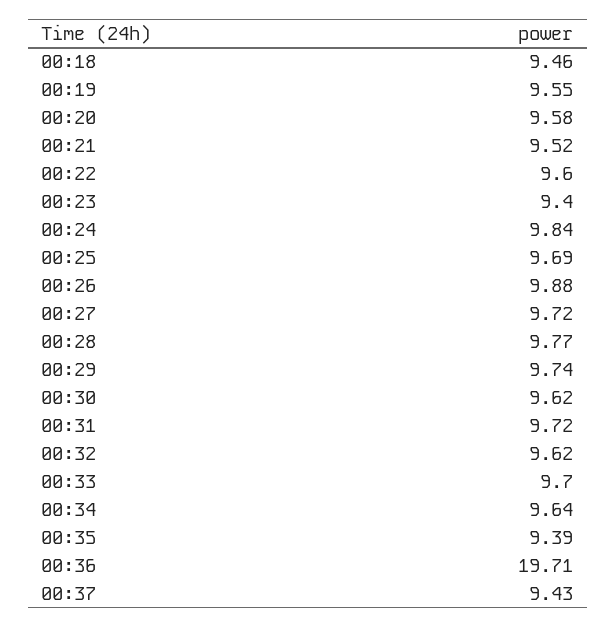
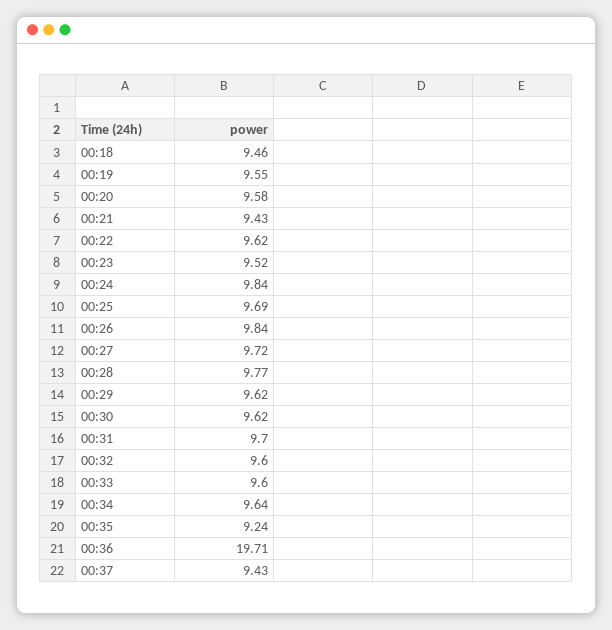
00:21: 9.52 -> 9.43
00:22: 9.6 -> 9.62
00:23: 9.4 -> 9.52
00:26: 9.88 -> 9.84
00:29: 9.74 -> 9.62
00:31: 9.72 -> 9.7
00:32: 9.62 -> 9.6
00:33: 9.7 -> 9.6
00:35: 9.39 -> 9.24

